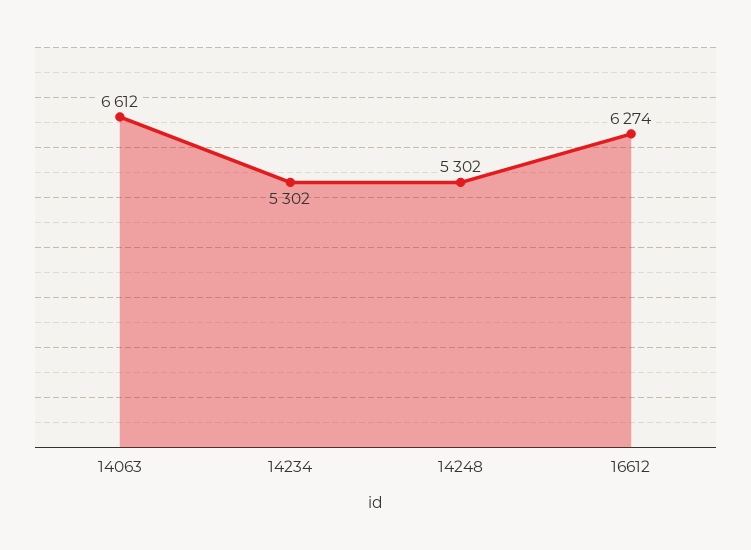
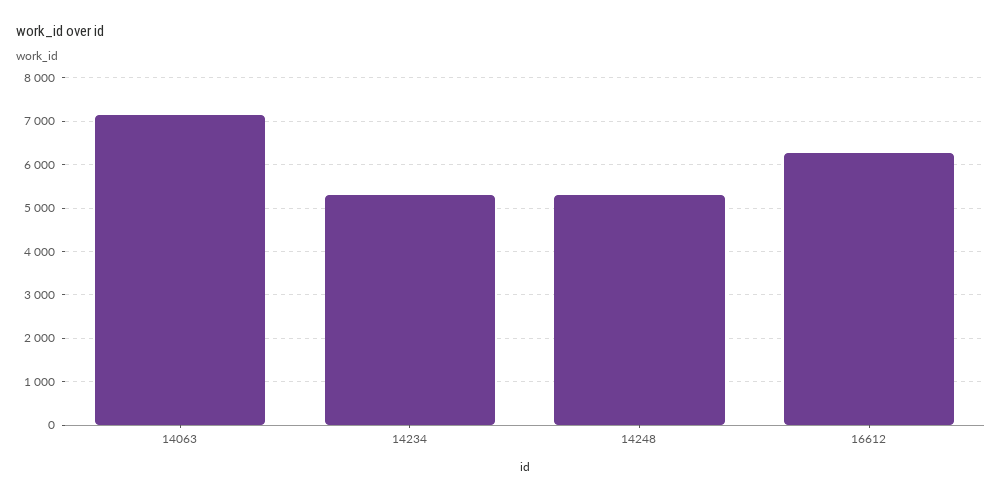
14063: 6612 -> 7200

